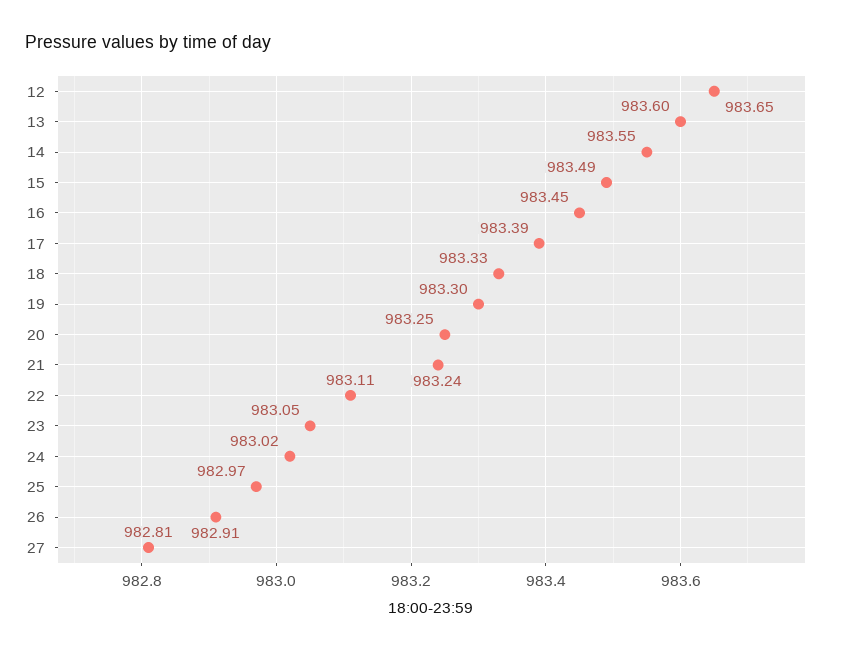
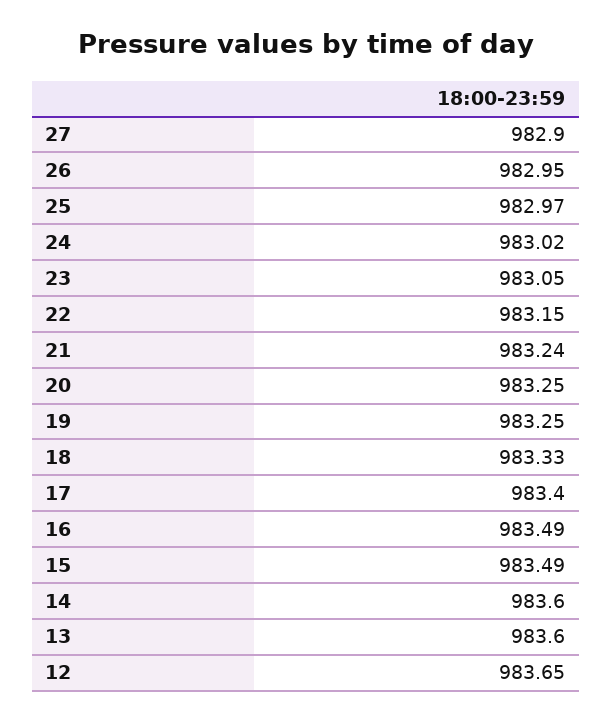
14: 983.55 -> 983.6
16: 983.45 -> 983.49
17: 983.39 -> 983.4
19: 983.3 -> 983.25
22: 983.11 -> 983.15
26: 982.91 -> 982.95
27: 982.81 -> 982.9

